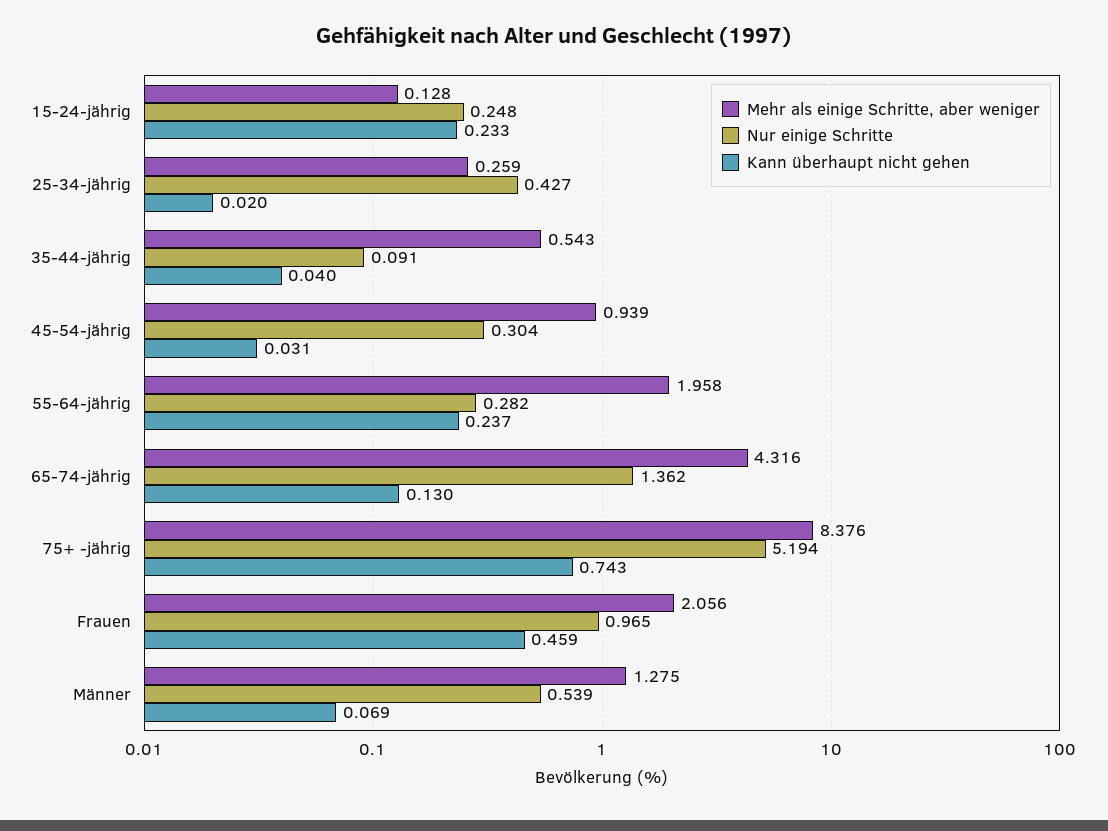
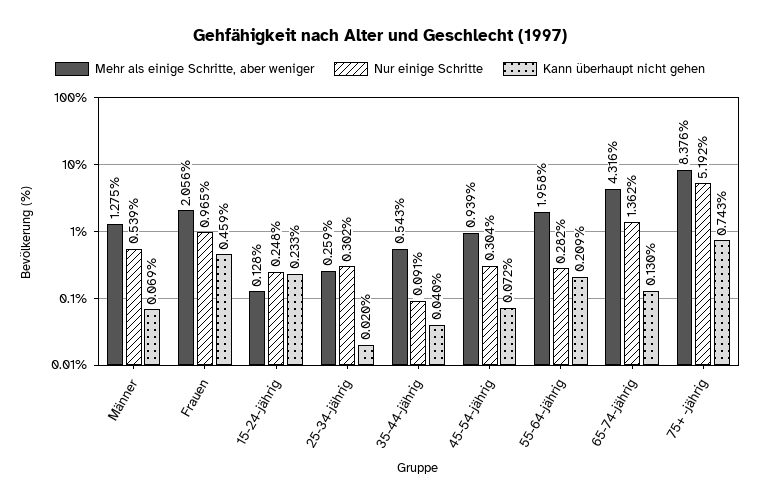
Nur einige Schritte, 25-34-jährig: 0.427 -> 0.302
Kann überhaupt nicht gehen, 45-54-jährig: 0.031 -> 0.072
Kann überhaupt nicht gehen, 55-64-jährig: 0.237 -> 0.209
Nur einige Schritte, 75+ -jährig: 5.194 -> 5.192

